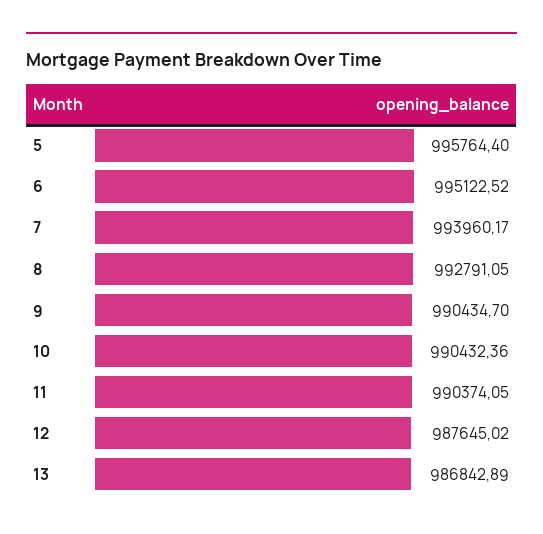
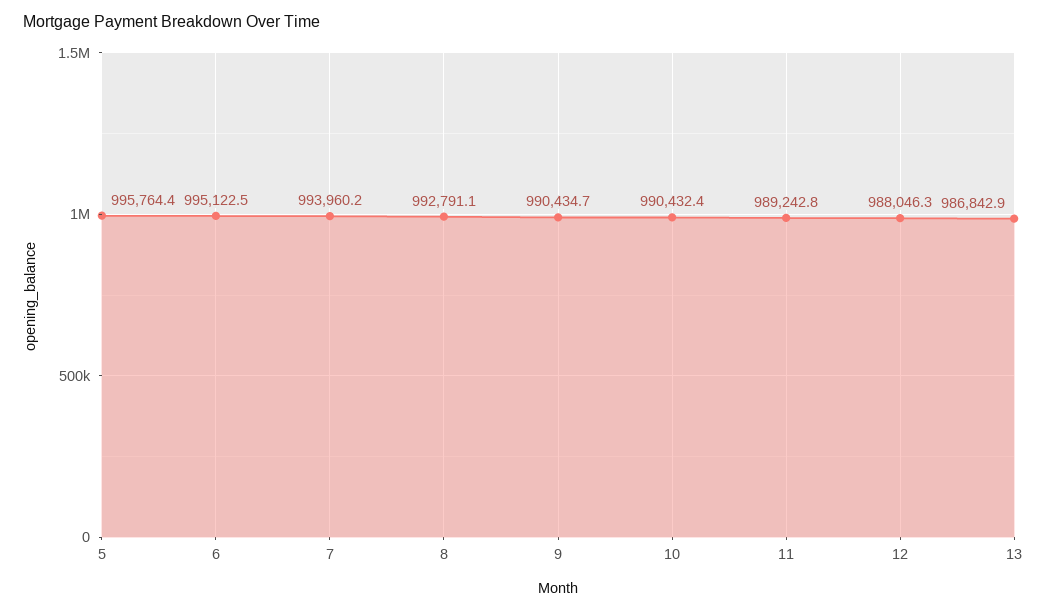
11: 990374.05 -> 989242.8
12: 987645.02 -> 988046.3

